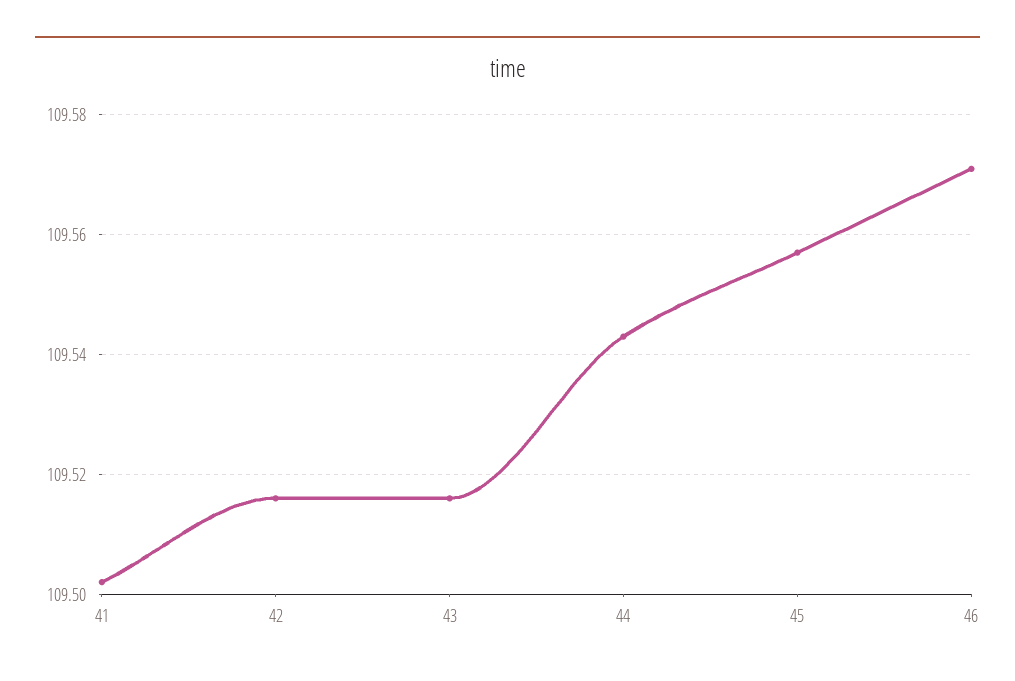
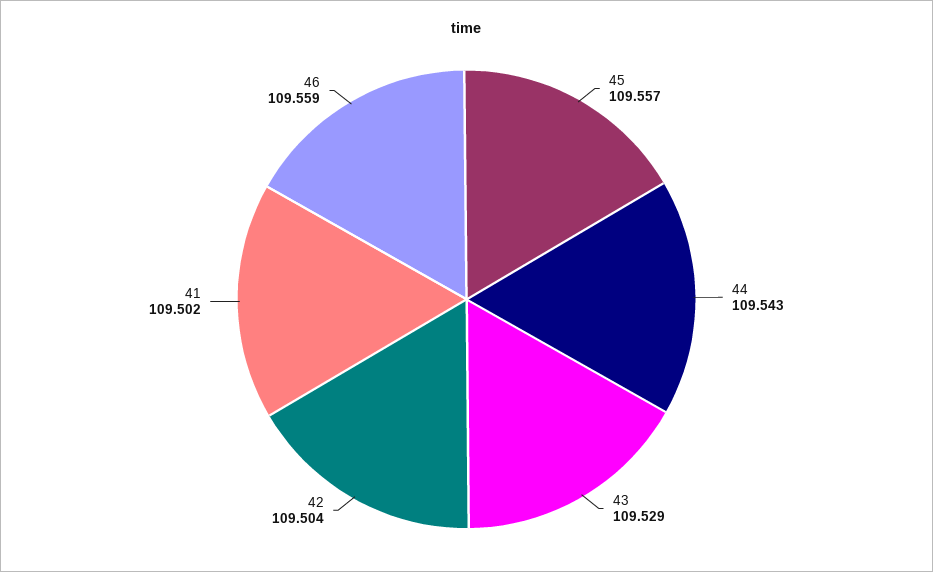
42: 109.515 -> 109.504
43: 109.515 -> 109.529
46: 109.57 -> 109.559

